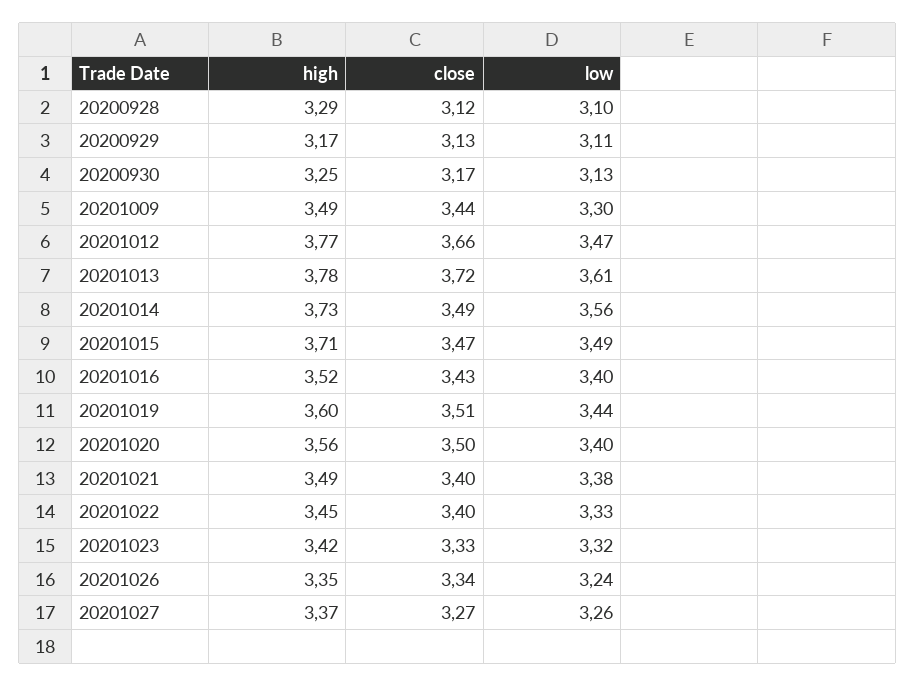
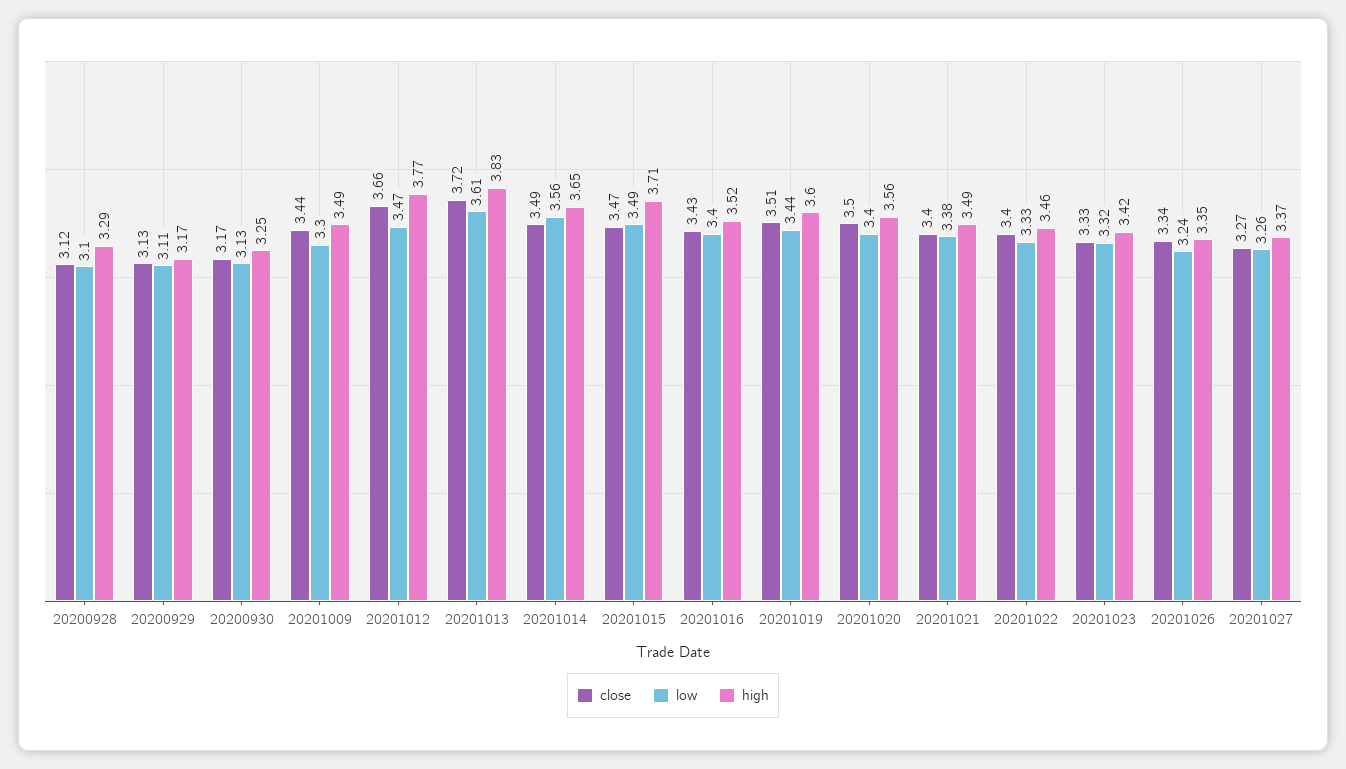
high, 20201013: 3.78 -> 3.83
high, 20201014: 3.73 -> 3.65
high, 20201022: 3.45 -> 3.46

